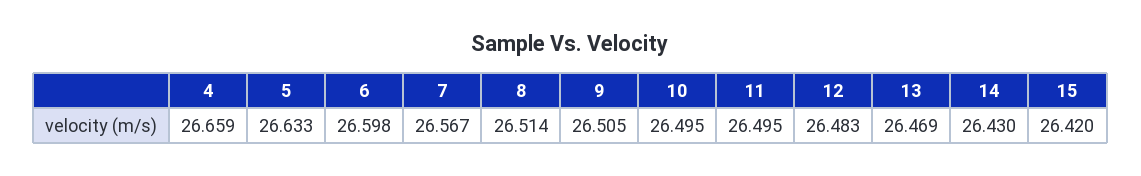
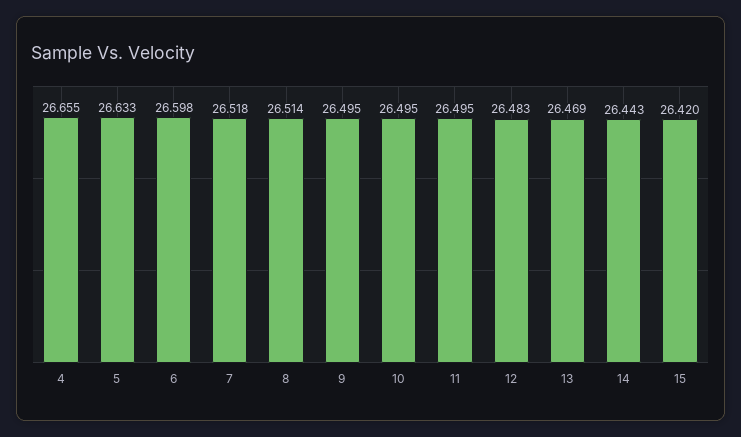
4: 26.659 -> 26.655
7: 26.567 -> 26.518
9: 26.505 -> 26.495
14: 26.43 -> 26.443

